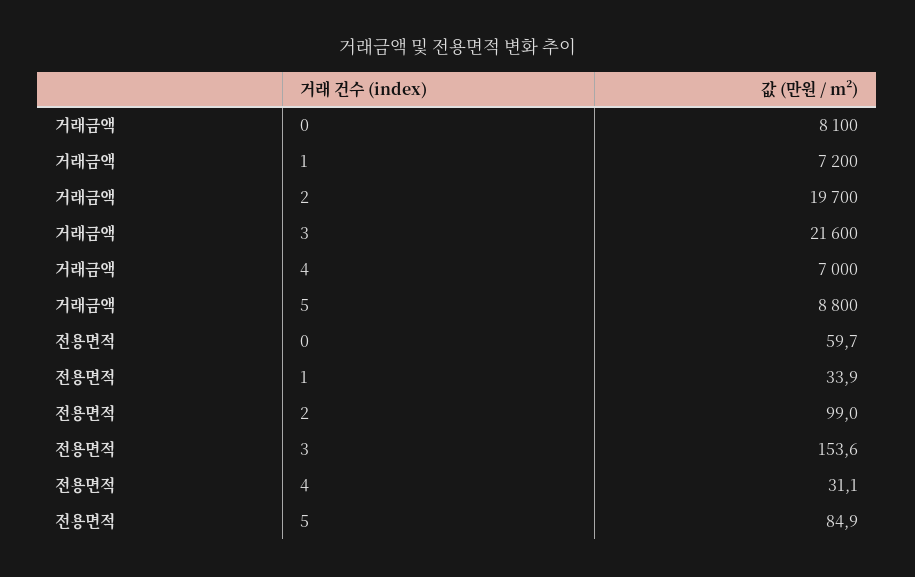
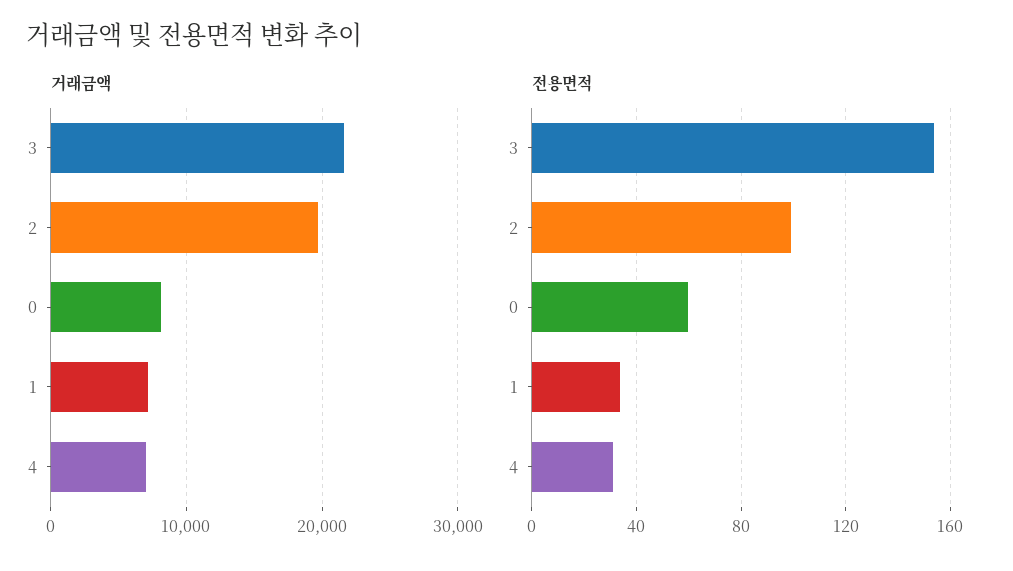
거래금액, 5: 8800 -> none
전용면적, 5: 84.9 -> none

